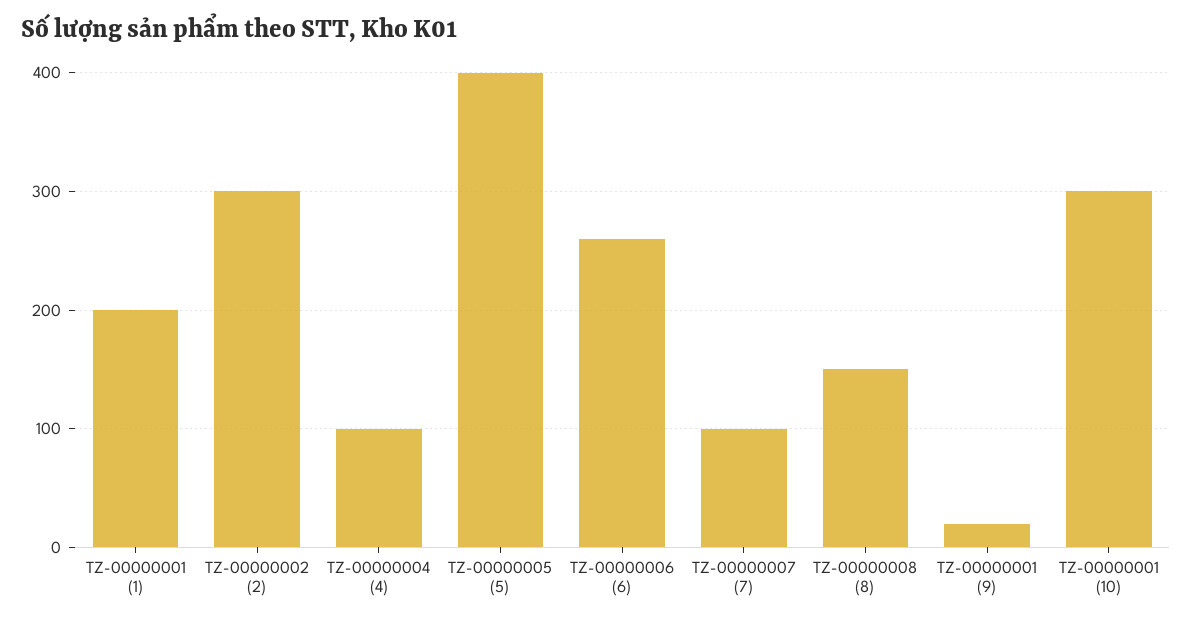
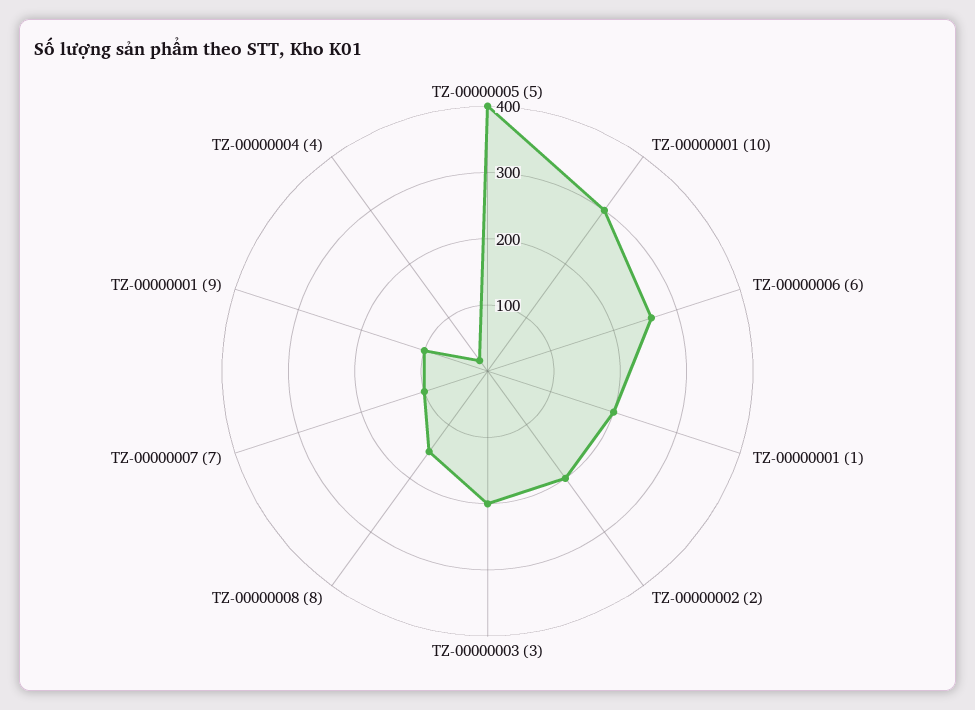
TZ-00000002 (2): 300 -> 200
TZ-00000004 (4): 100 -> 20
TZ-00000001 (9): 20 -> 100
TZ-00000003 (3): none -> 200

